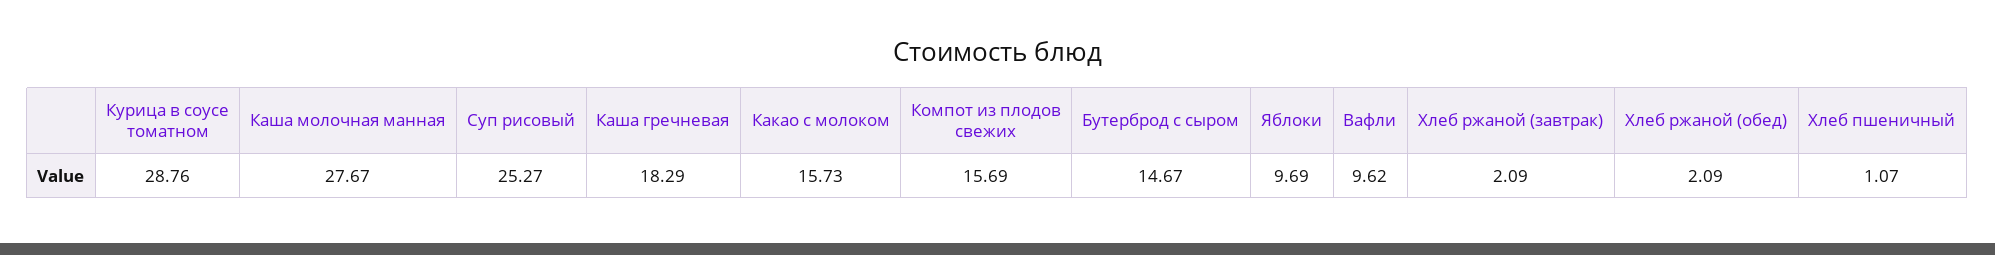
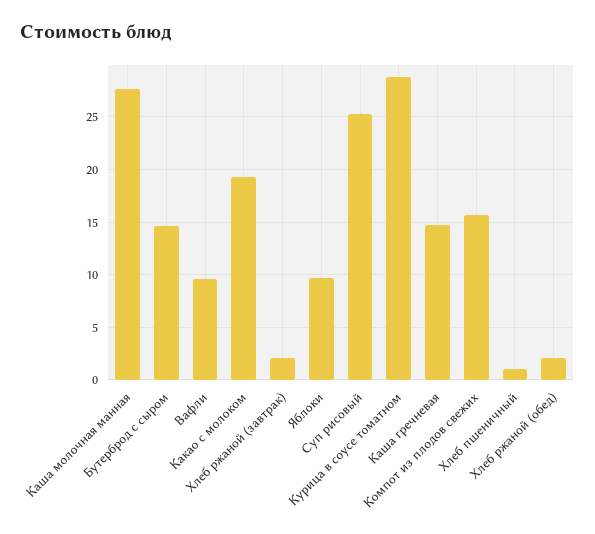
Каша гречневая: 18.29 -> 15
Какао с молоком: 15.73 -> 19

